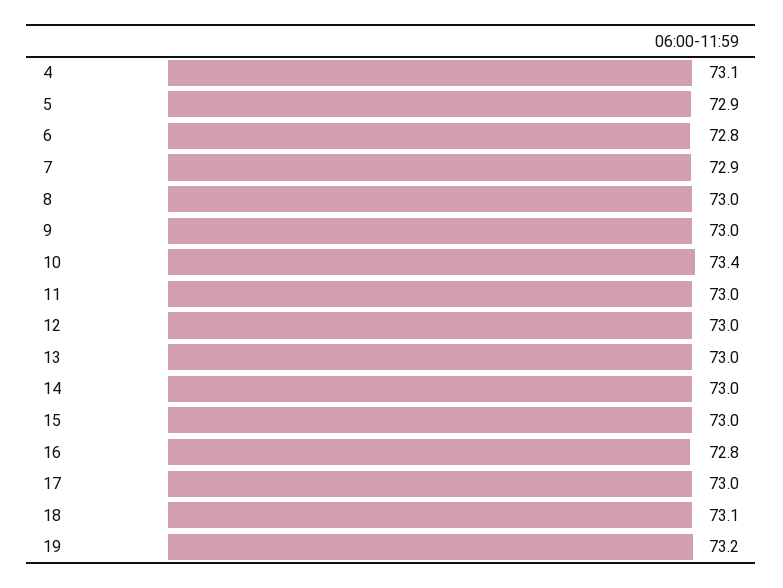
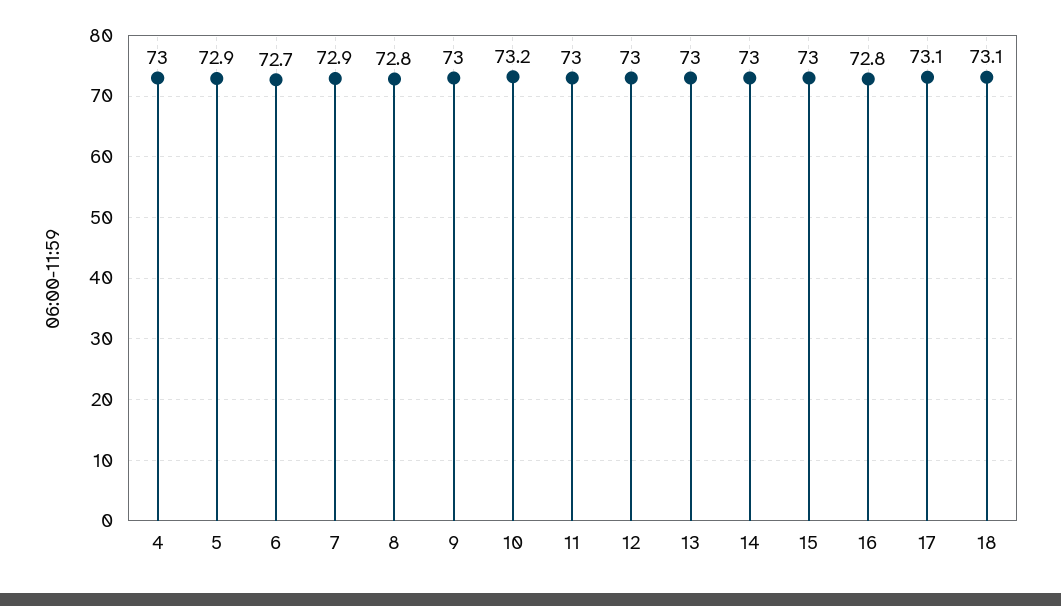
4: 73.1 -> 73
6: 72.8 -> 72.7
8: 73 -> 72.8
10: 73.4 -> 73.2
17: 73 -> 73.1
19: 73.2 -> none

